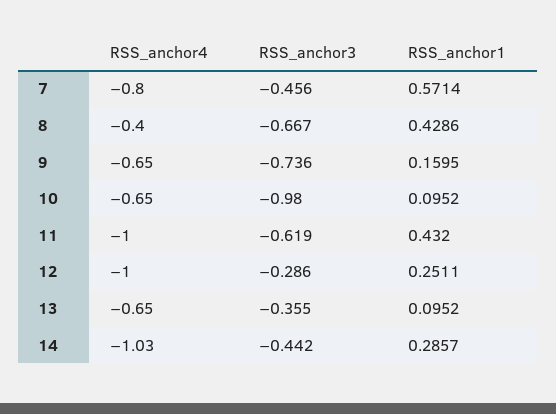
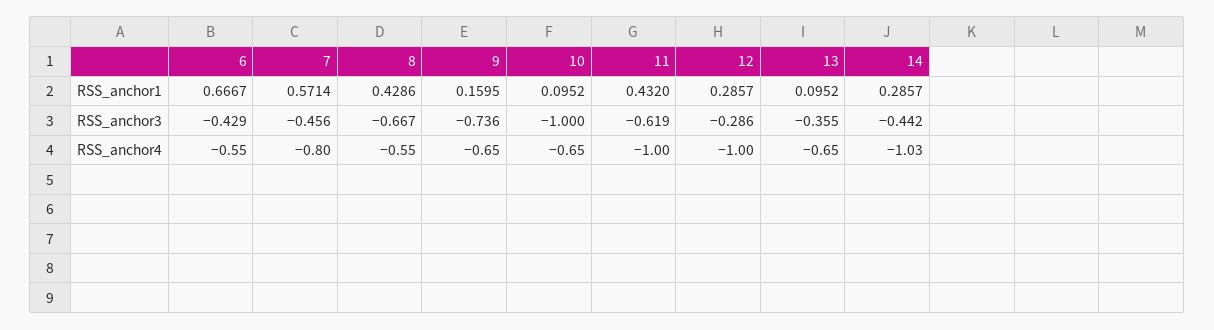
RSS_anchor4, 8: -0.4 -> -0.55
RSS_anchor3, 10: -0.98 -> -1
RSS_anchor1, 12: 0.2511 -> 0.2857
RSS_anchor1, 6: none -> 0.6667
RSS_anchor3, 6: none -> -0.429
RSS_anchor4, 6: none -> -0.55

